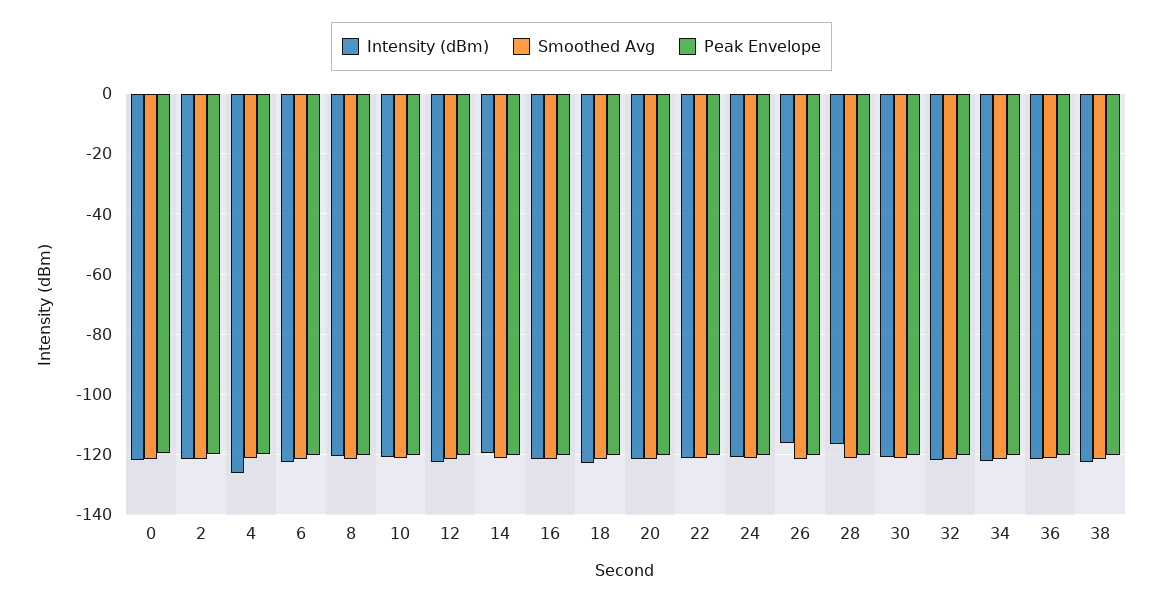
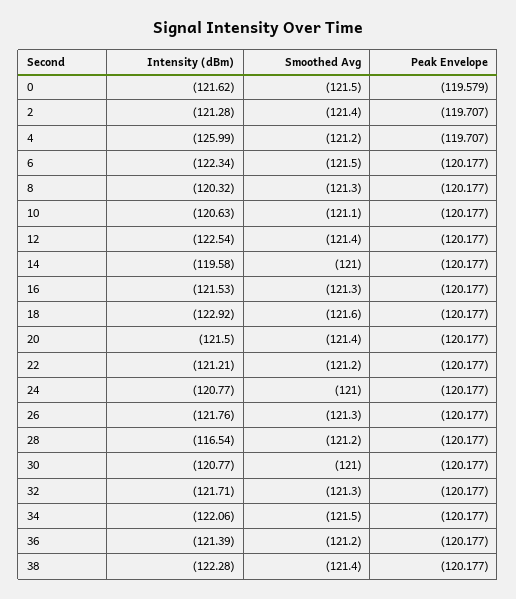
Intensity (dBm), 26: -116 -> -121.76

